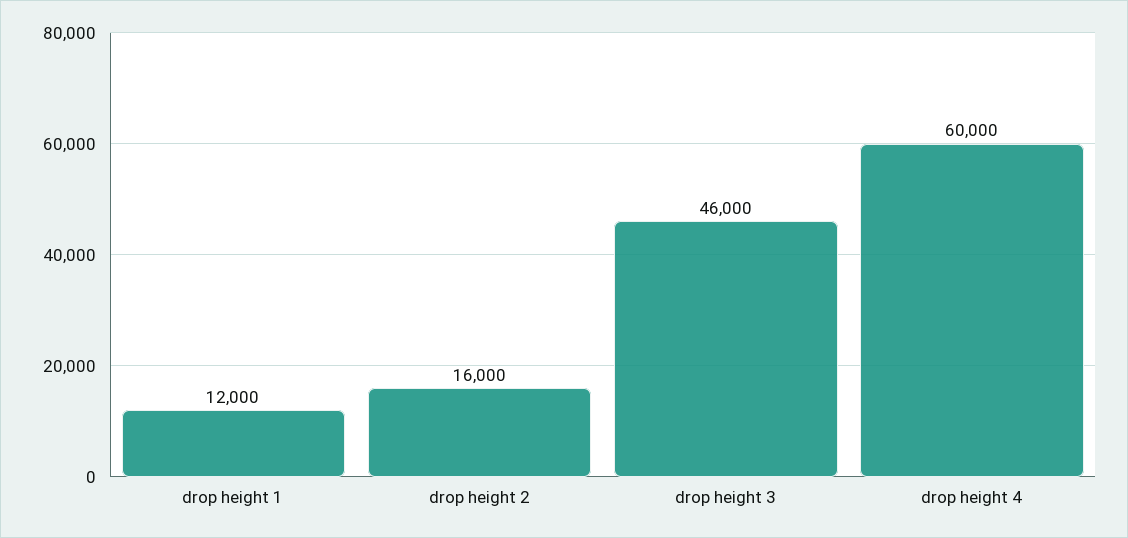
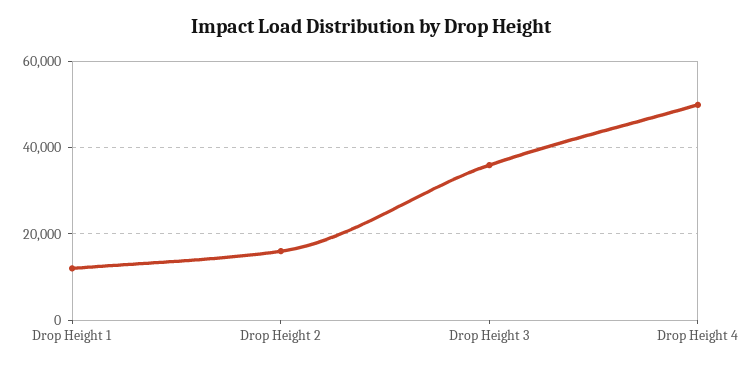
drop height 3: 46000 -> 36000
drop height 4: 60000 -> 50000

